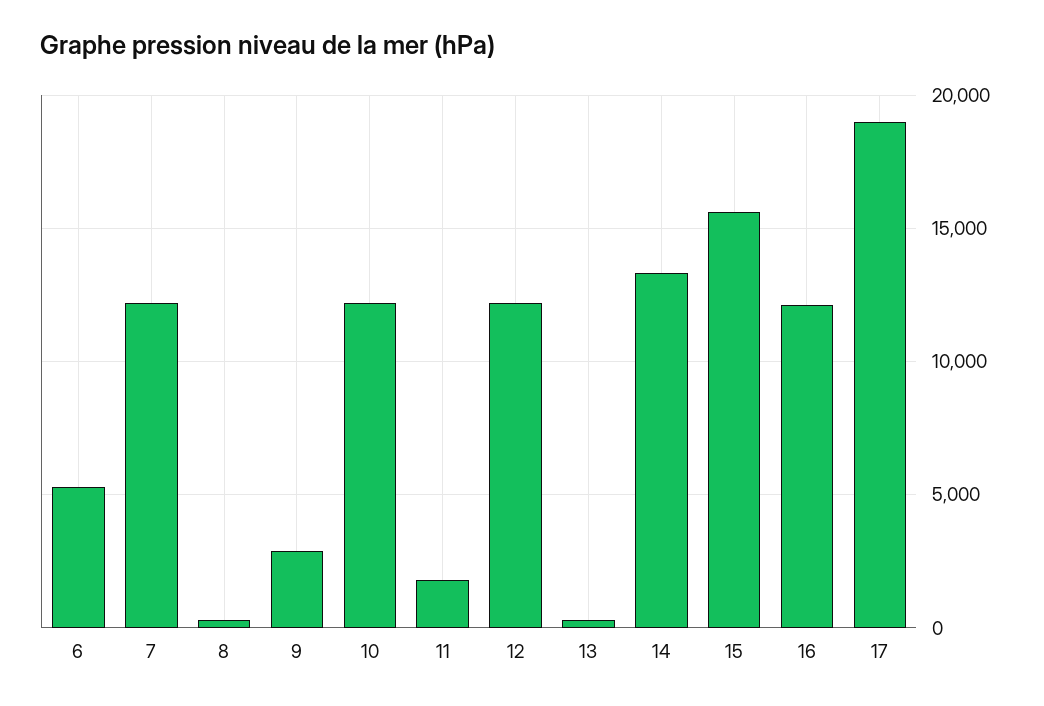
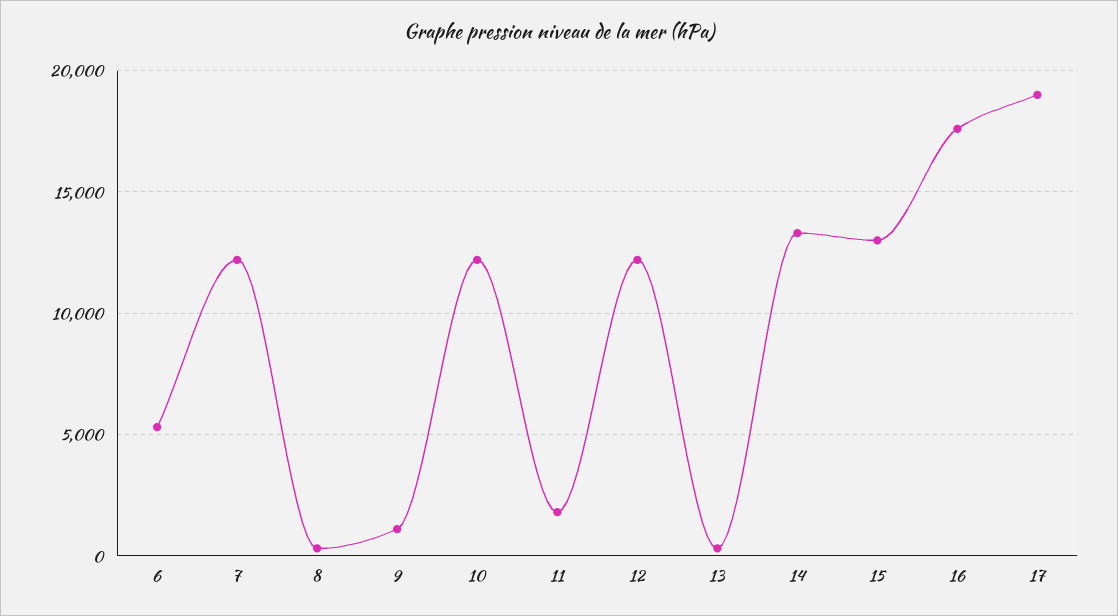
9: 3000 -> 1000
15: 15500 -> 13000
16: 12000 -> 17500

